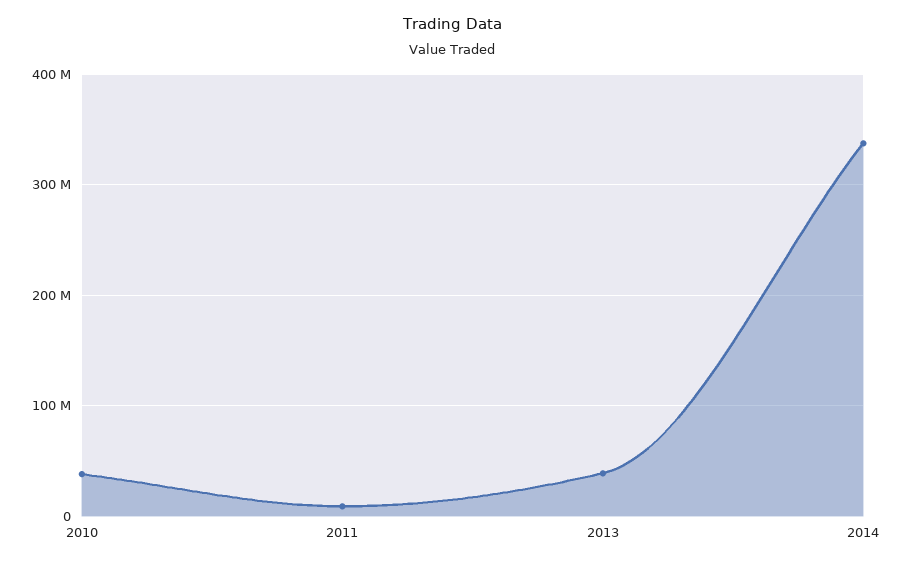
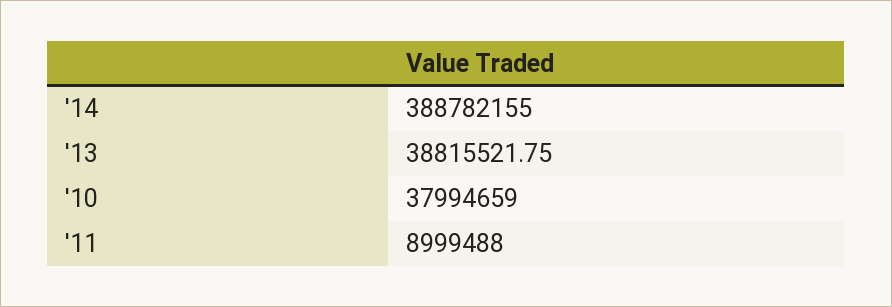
2014: 340000000 -> 388782155

